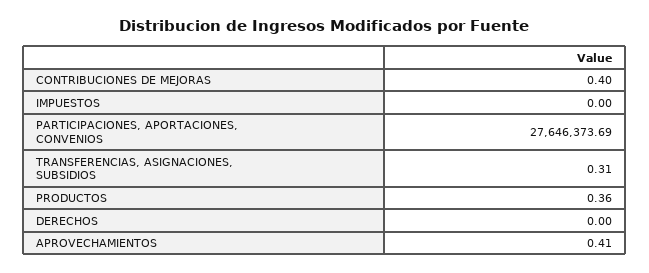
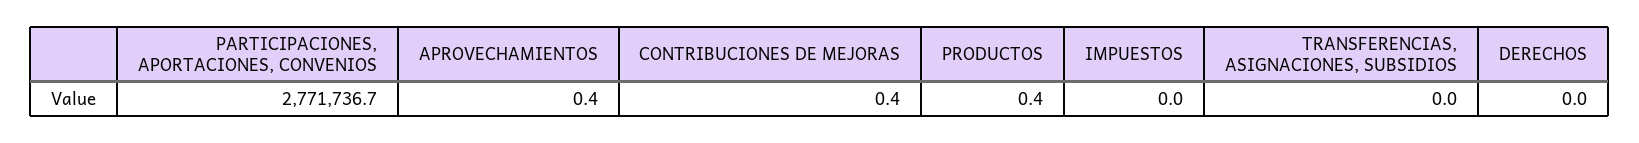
PARTICIPACIONES, APORTACIONES, CONVENIOS: 27646373.69 -> 2771736.7
TRANSFERENCIAS, ASIGNACIONES, SUBSIDIOS: 0.31 -> 0

